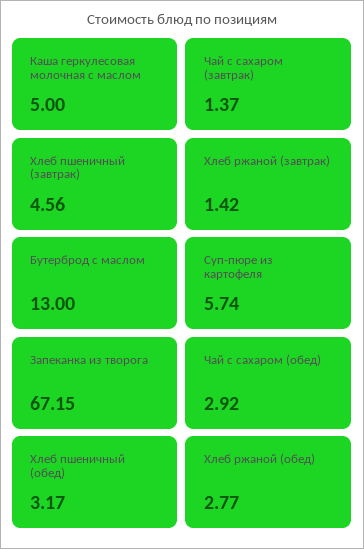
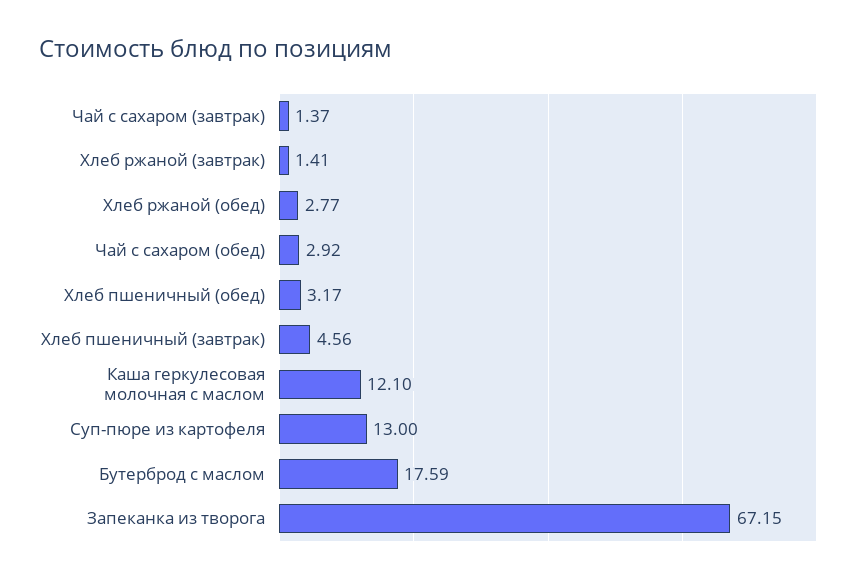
Каша геркулесовая молочная с маслом: 5 -> 12.1
Хлеб ржаной (завтрак): 1.42 -> 1.41
Бутерброд с маслом: 13 -> 17.59
Суп-пюре из картофеля: 5.74 -> 13

